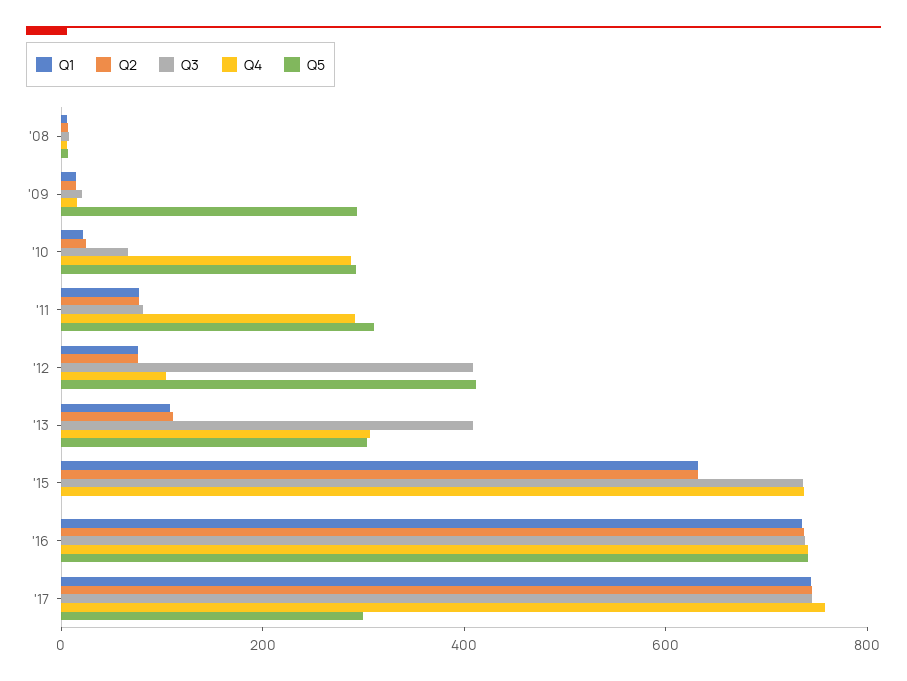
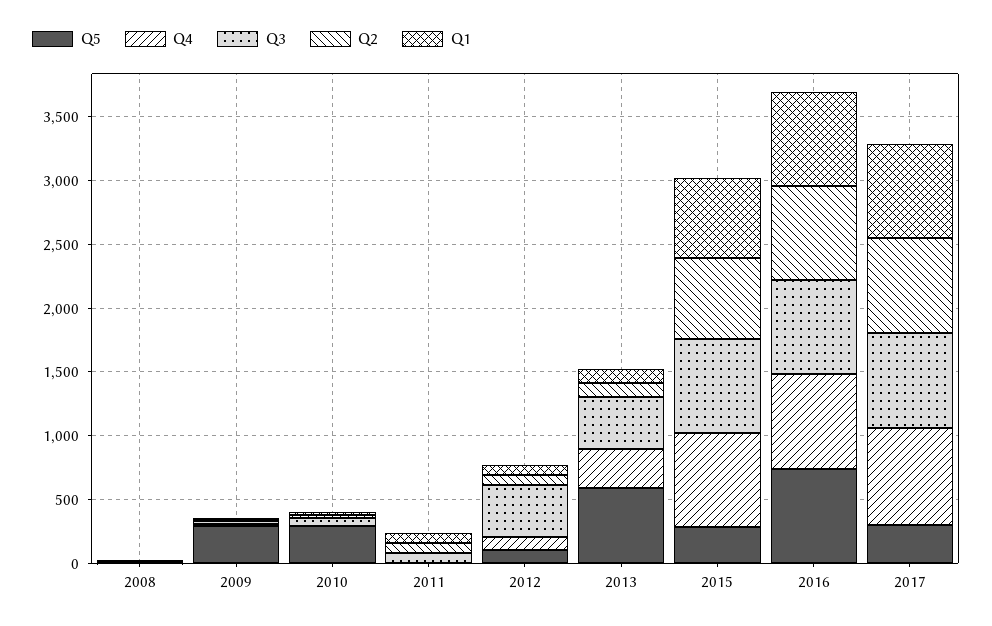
Q4, '10: 300 -> 0
Q4, '11: 300 -> 0
Q5, '11: 300 -> 0
Q5, '12: 400 -> 100
Q5, '13: 300 -> 600
Q5, '15: 0 -> 300

